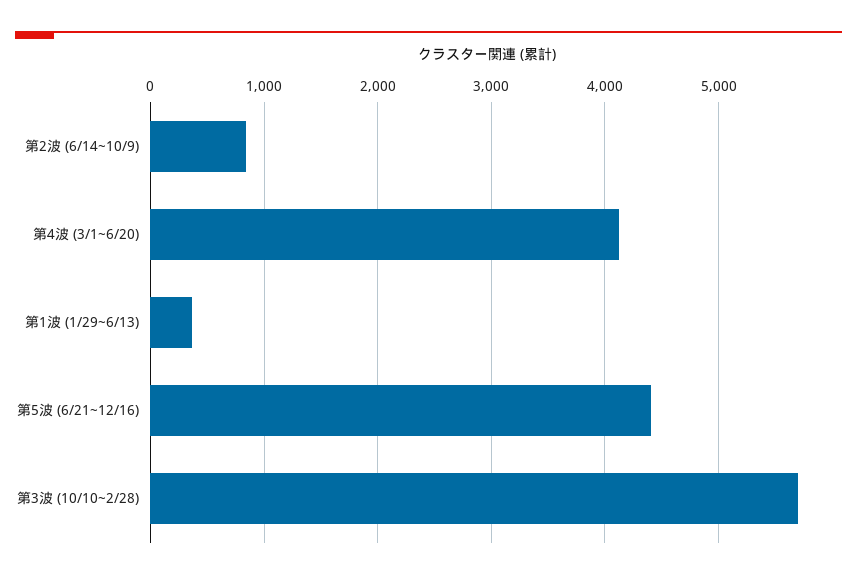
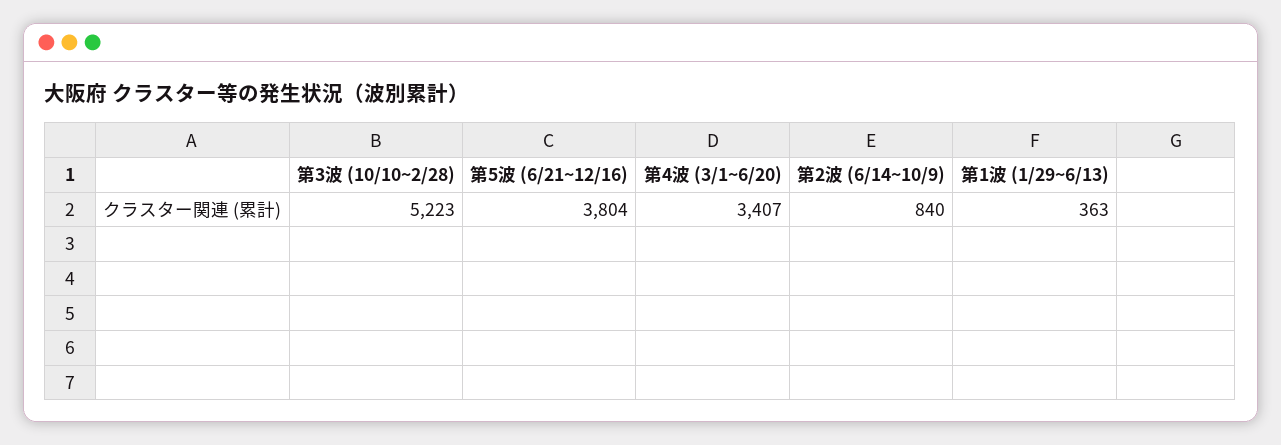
第4波 (3/1~6/20): 4100 -> 3407
第5波 (6/21~12/16): 4400 -> 3804
第3波 (10/10~2/28): 5700 -> 5223

